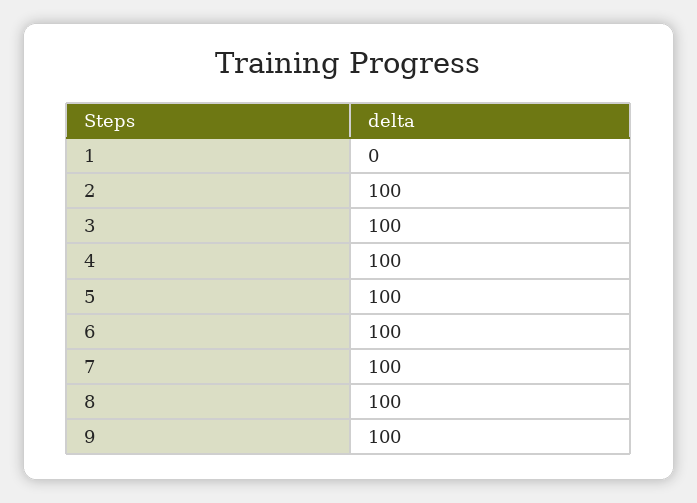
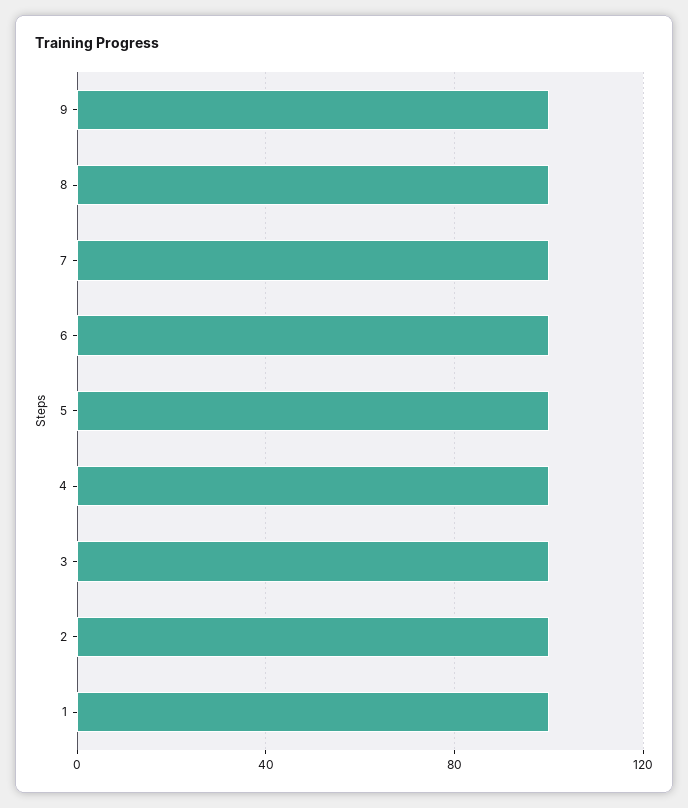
1: 0 -> 100

